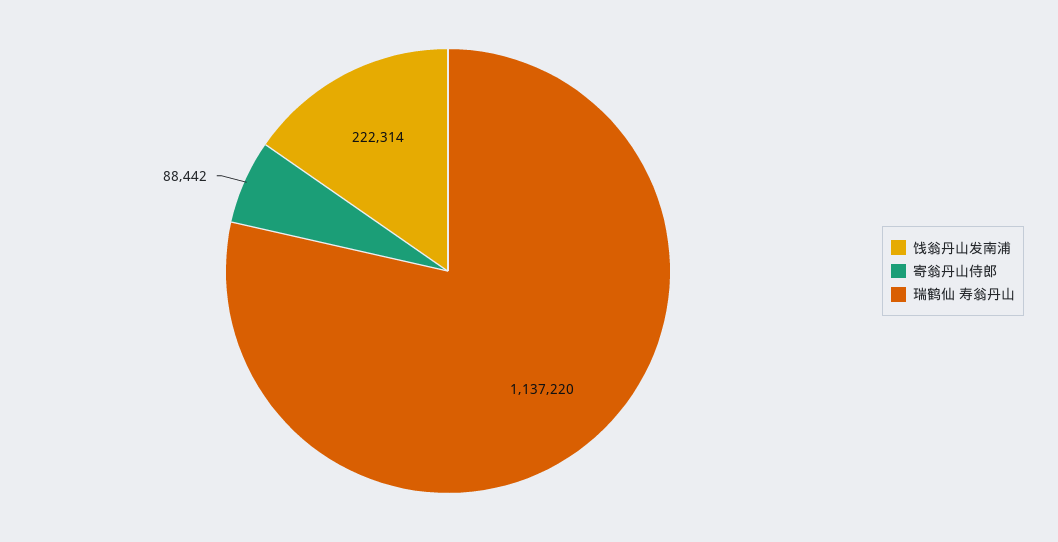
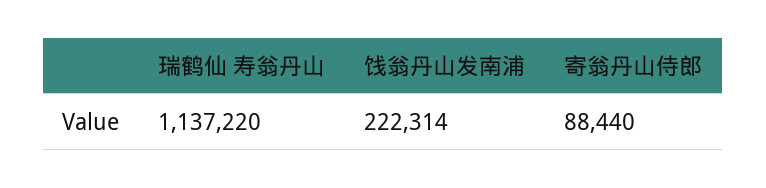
寄翁丹山侍郎: 88442 -> 88440

